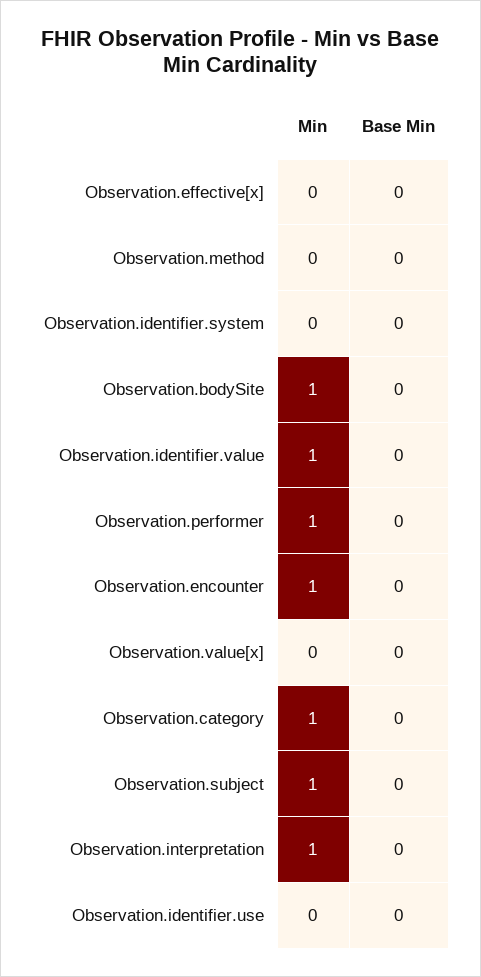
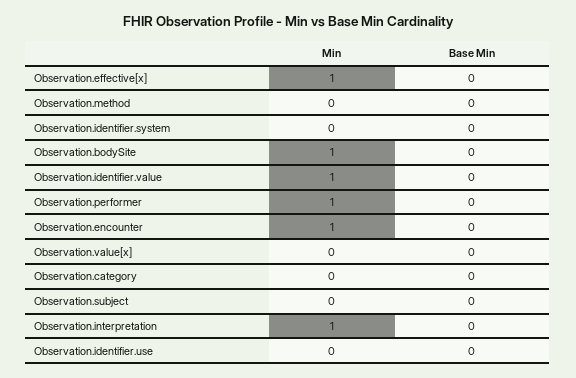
Min, Observation.effective[x]: 0 -> 1
Min, Observation.category: 1 -> 0
Min, Observation.subject: 1 -> 0

